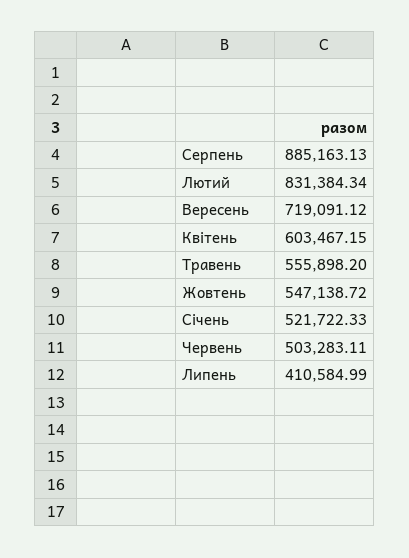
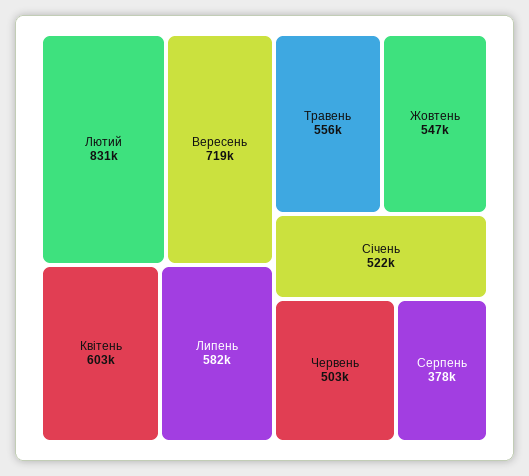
Серпень: 885163.13 -> 378000
Липень: 410584.99 -> 582000

